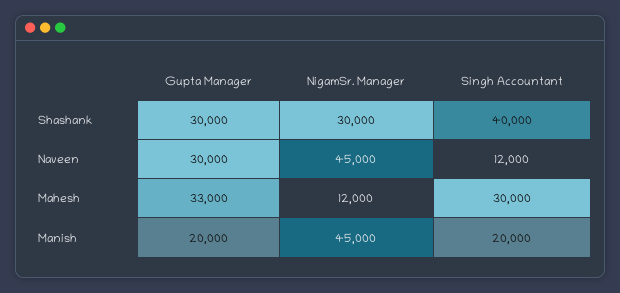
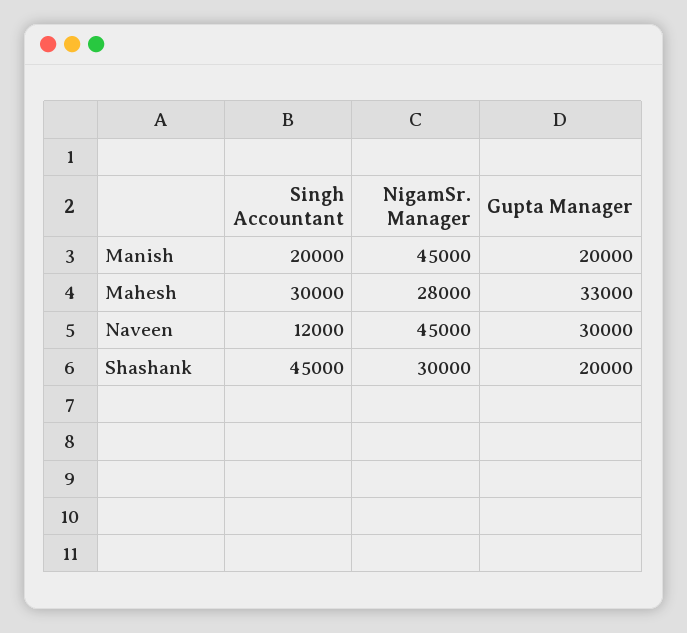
Gupta Manager, Shashank: 30000 -> 20000
Singh Accountant, Shashank: 40000 -> 45000
NigamSr. Manager, Mahesh: 12000 -> 28000

